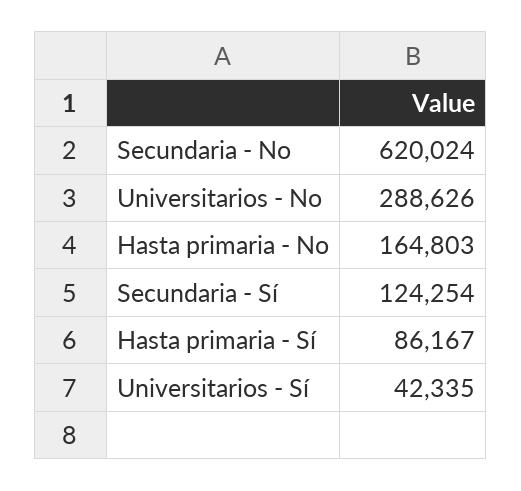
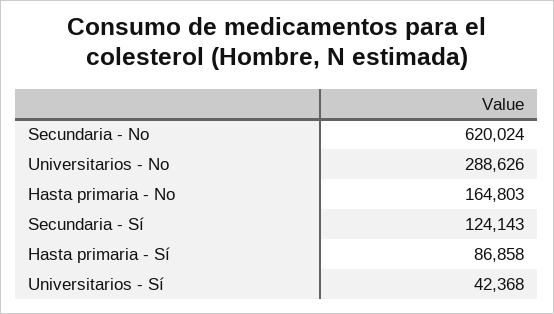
Secundaria - Sí: 124254 -> 124143
Hasta primaria - Sí: 86167 -> 86858
Universitarios - Sí: 42335 -> 42368

